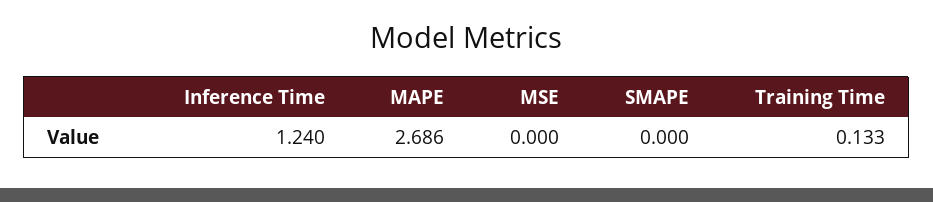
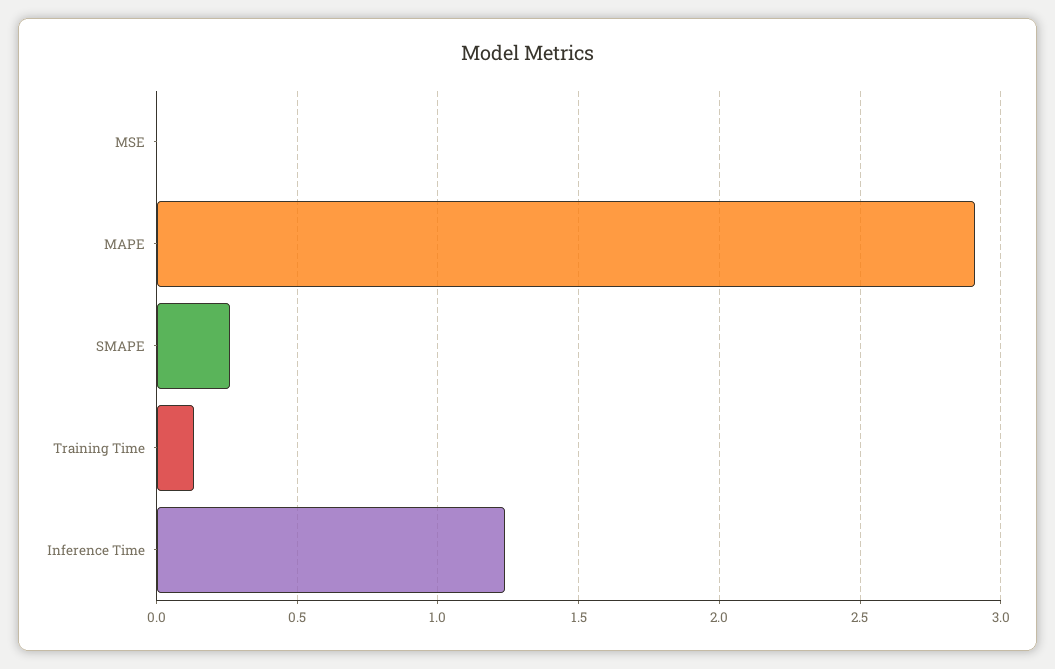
MAPE: 2.686 -> 2.9
SMAPE: 0 -> 0.25

